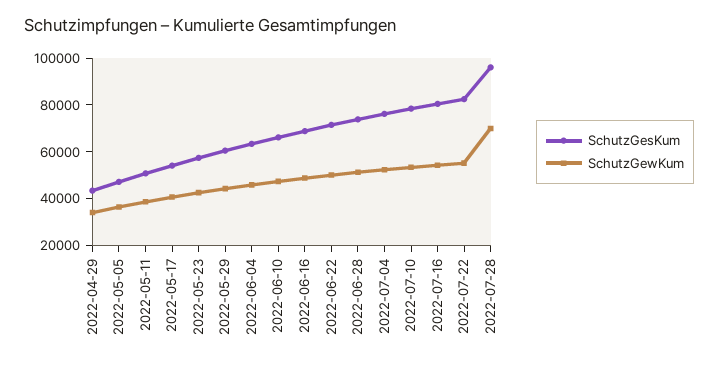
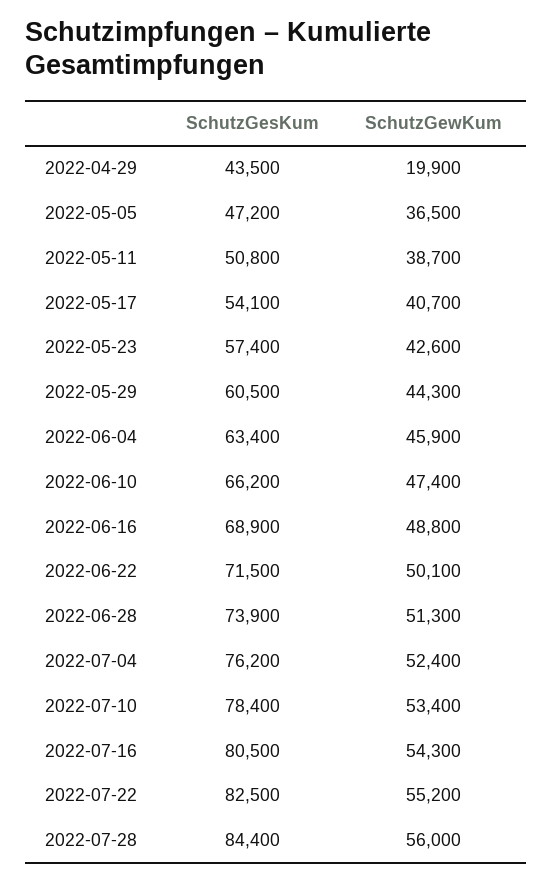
SchutzGewKum, 2022-04-29: 35000 -> 19900
SchutzGesKum, 2022-07-28: 95000 -> 84400
SchutzGewKum, 2022-07-28: 70000 -> 56000

